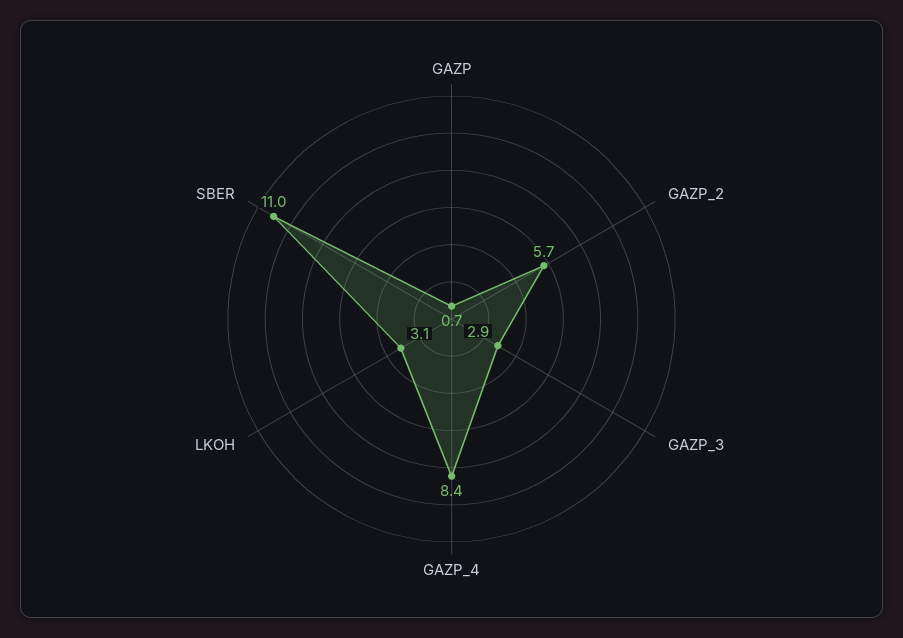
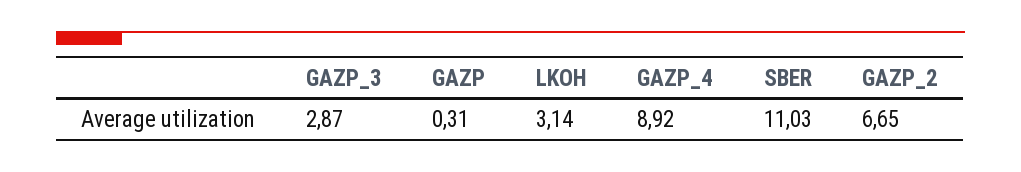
GAZP: 0.7 -> 0.31
GAZP_2: 5.7 -> 6.65
GAZP_4: 8.4 -> 8.92

